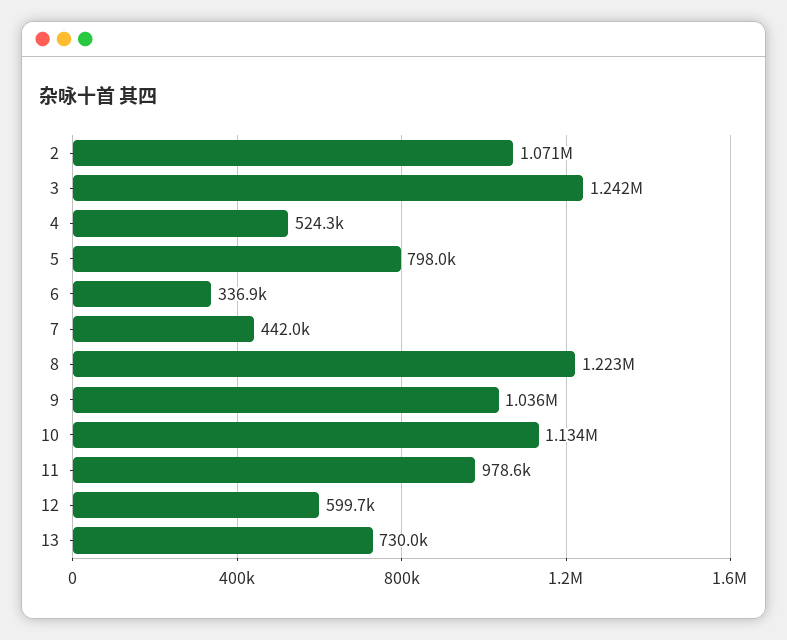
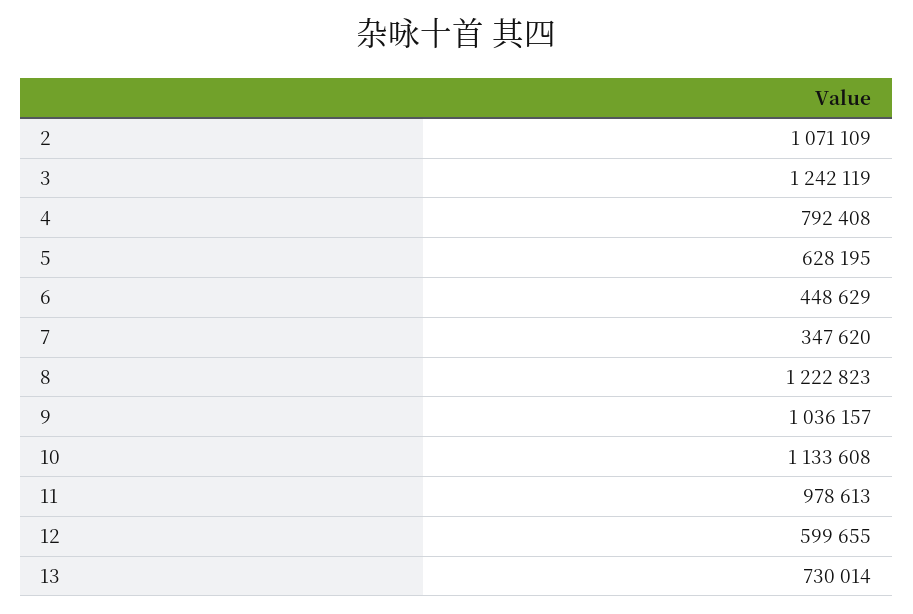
4: 524300 -> 792408
5: 798000 -> 628195
6: 336900 -> 448629
7: 442000 -> 347620

